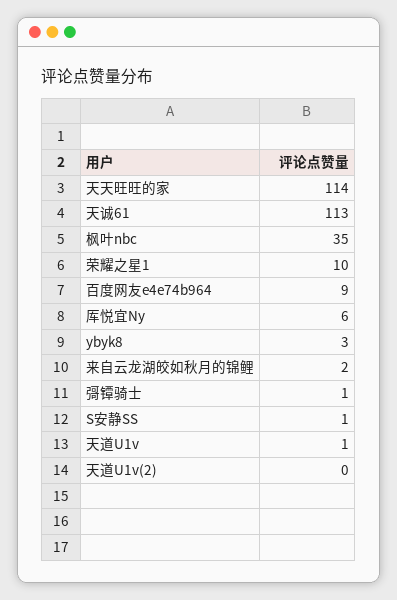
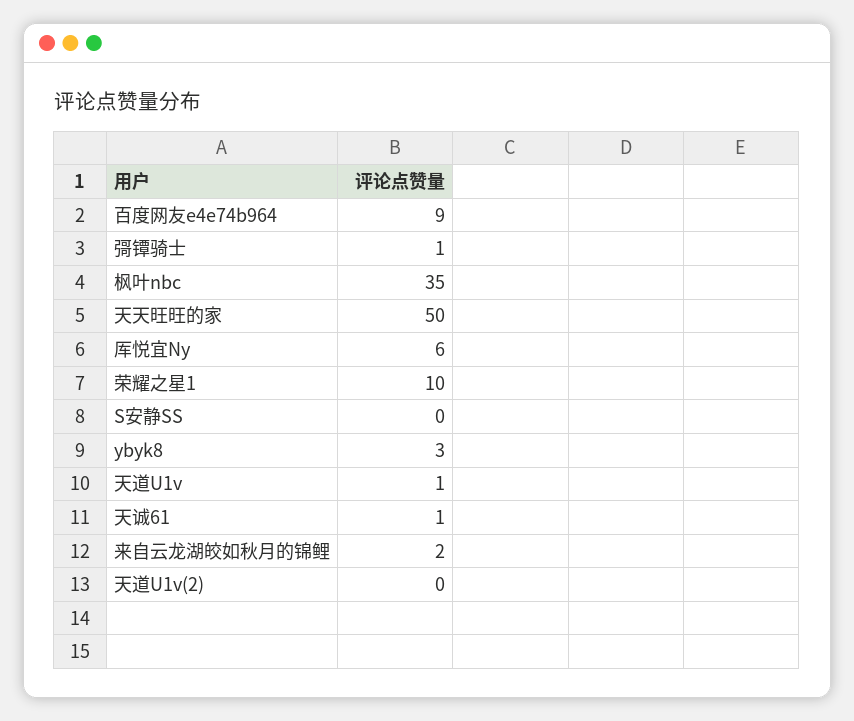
天天旺旺的家: 114 -> 50
天诚61: 113 -> 1
S安静SS: 1 -> 0

